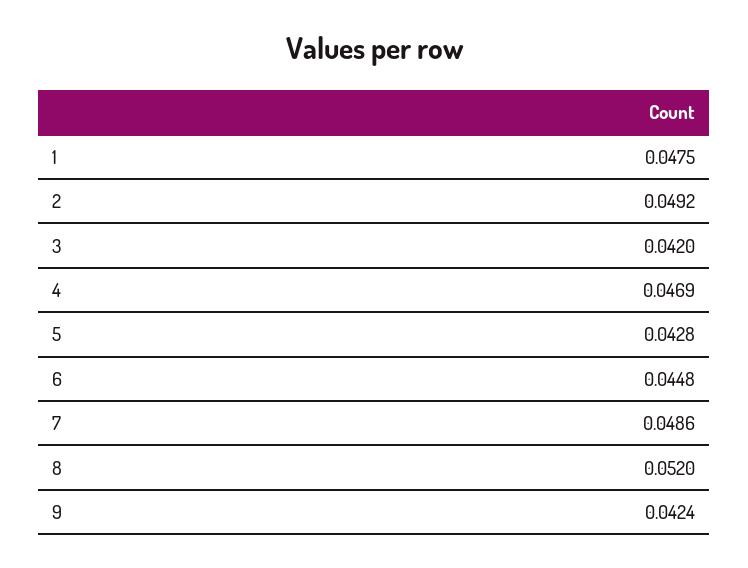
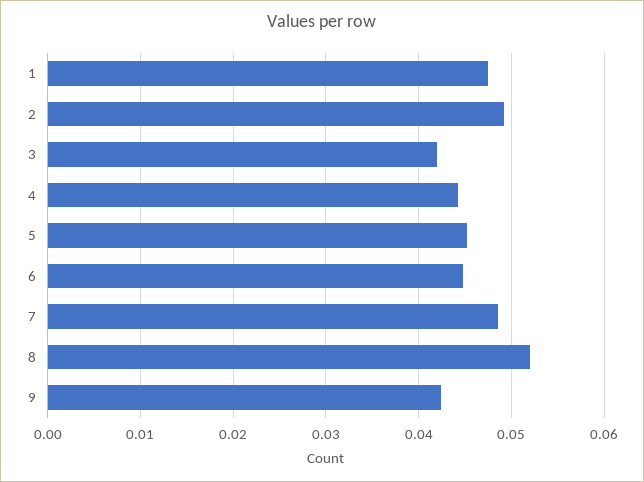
4: 0.0469 -> 0.044
5: 0.0428 -> 0.045

